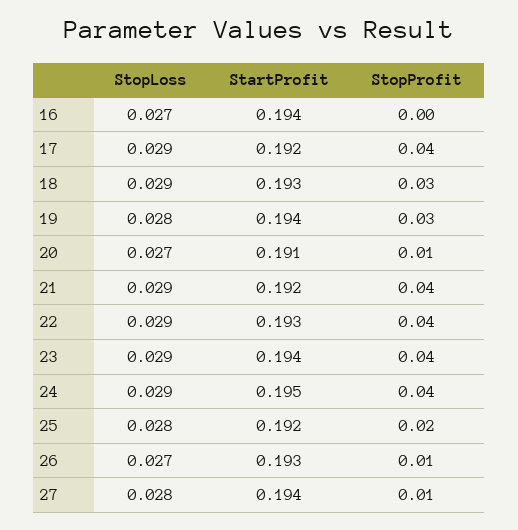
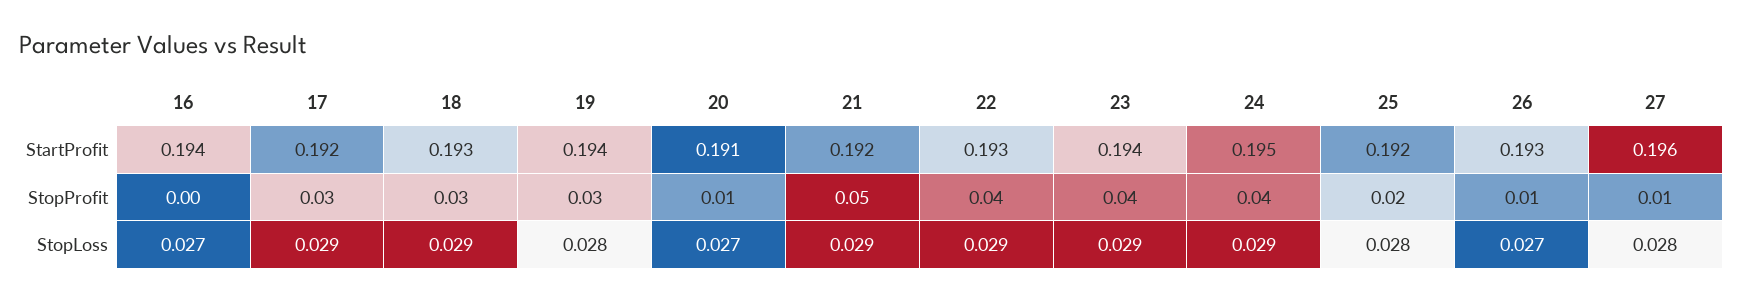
StopProfit, 17: 0.04 -> 0.03
StopProfit, 21: 0.04 -> 0.05
StartProfit, 27: 0.194 -> 0.196

